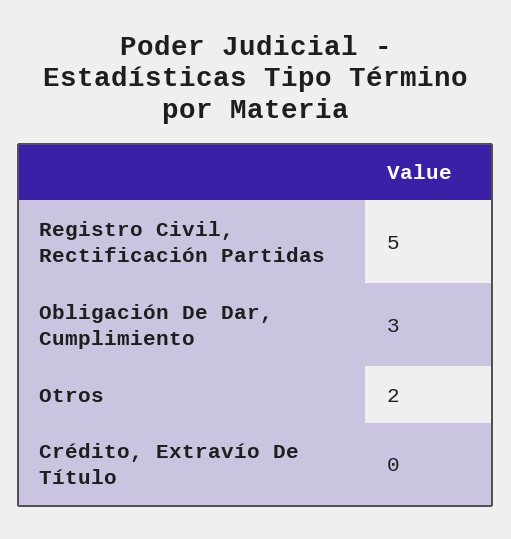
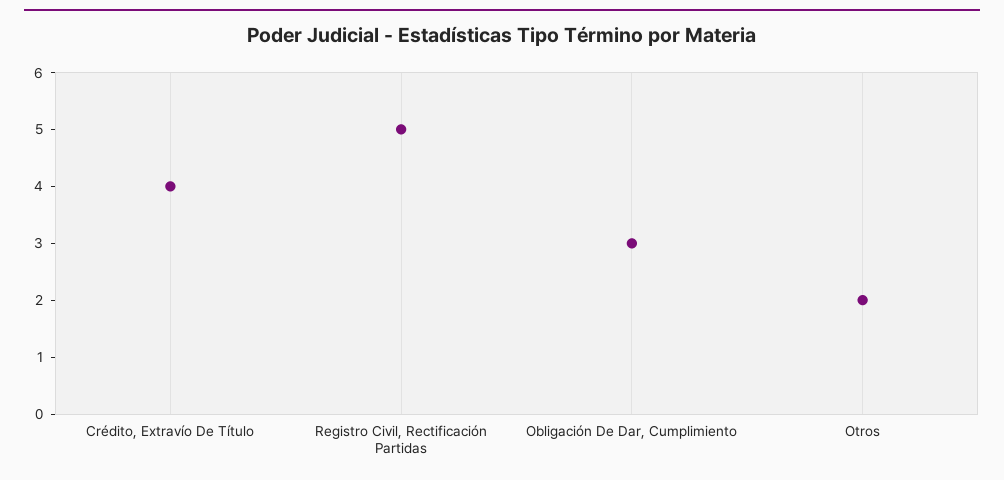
Crédito, Extravío De Título: 0 -> 4

